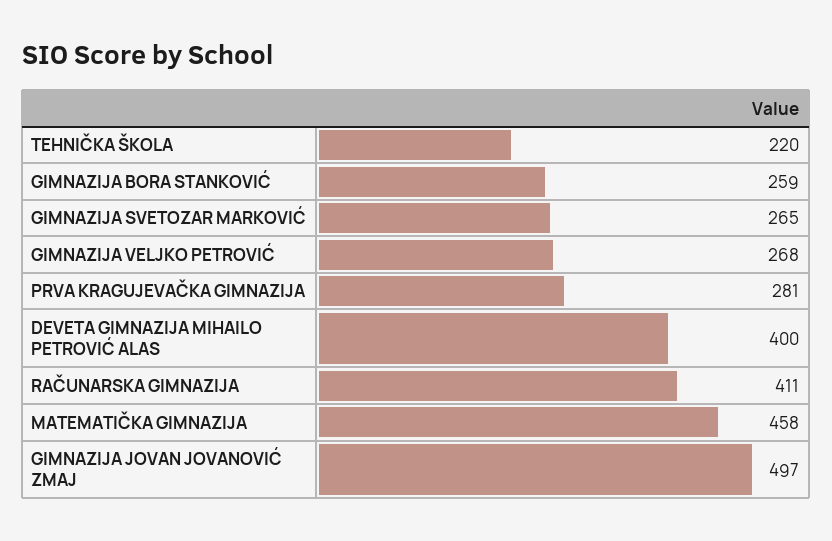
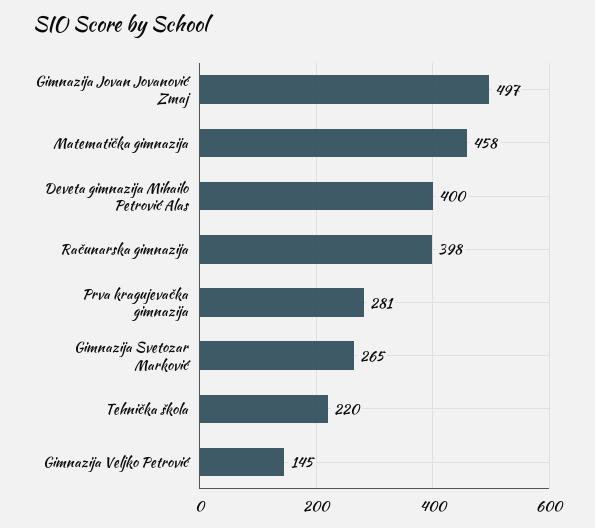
GIMNAZIJA BORA STANKOVIĆ: 259 -> none
GIMNAZIJA VELJKO PETROVIĆ: 268 -> 145
RAČUNARSKA GIMNAZIJA: 411 -> 398

